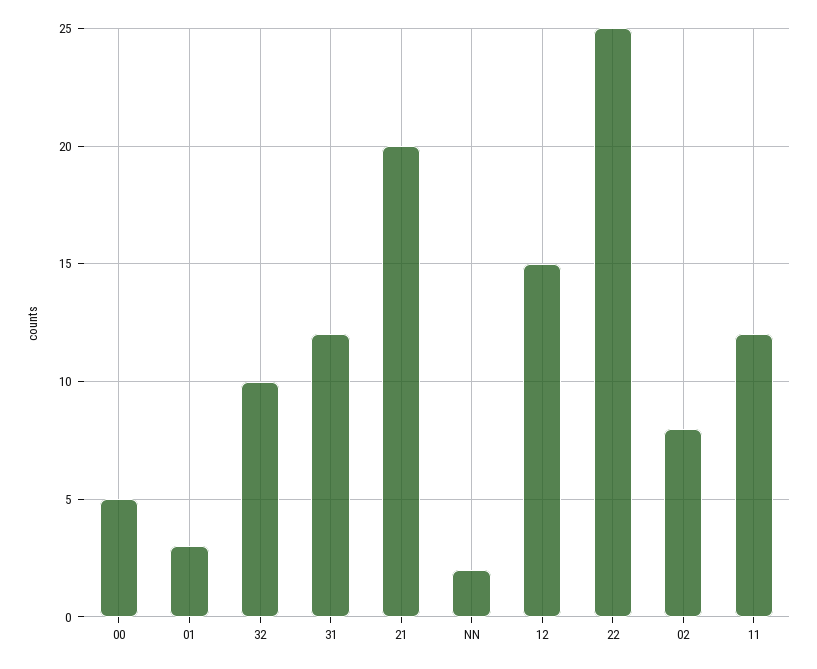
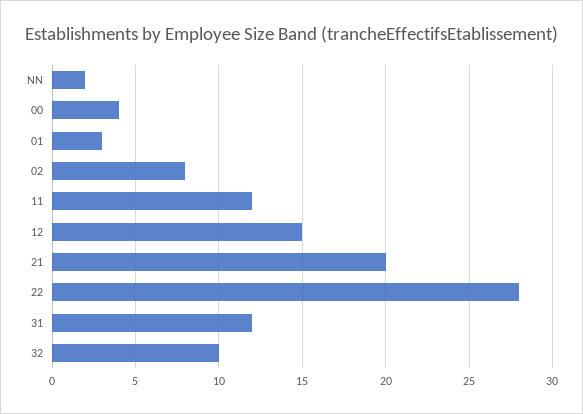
00: 5 -> 4
22: 25 -> 28

